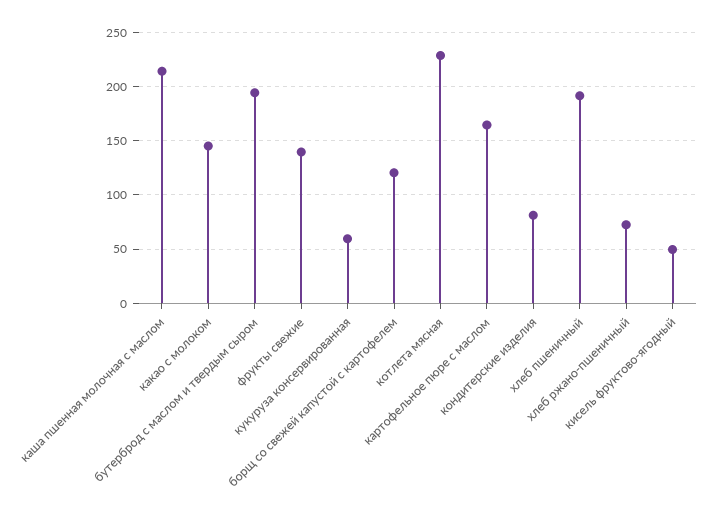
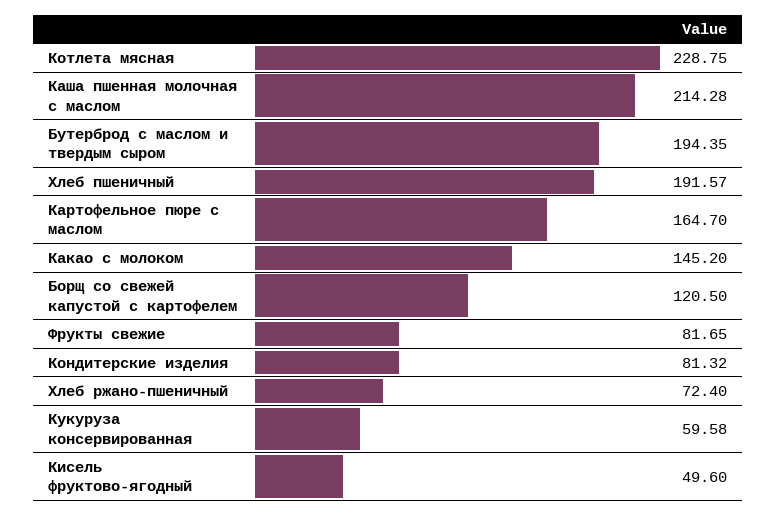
фрукты свежие: 140 -> 81.65

